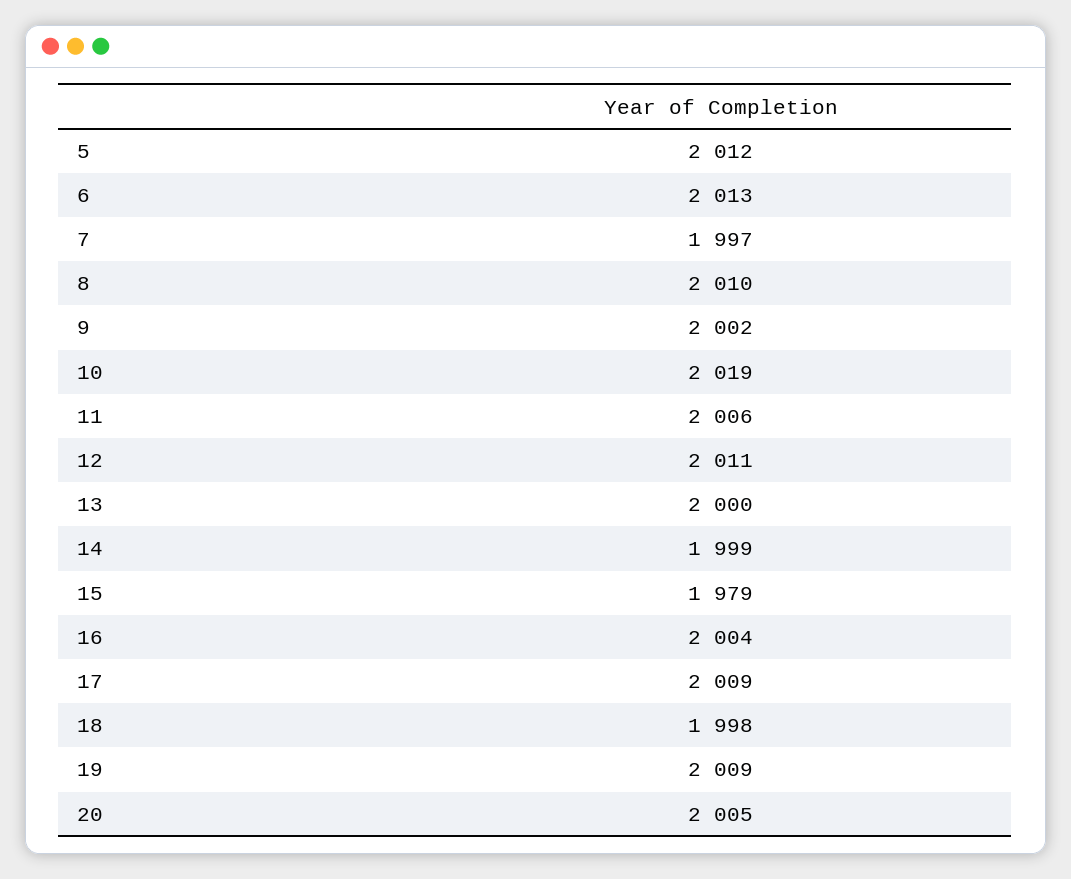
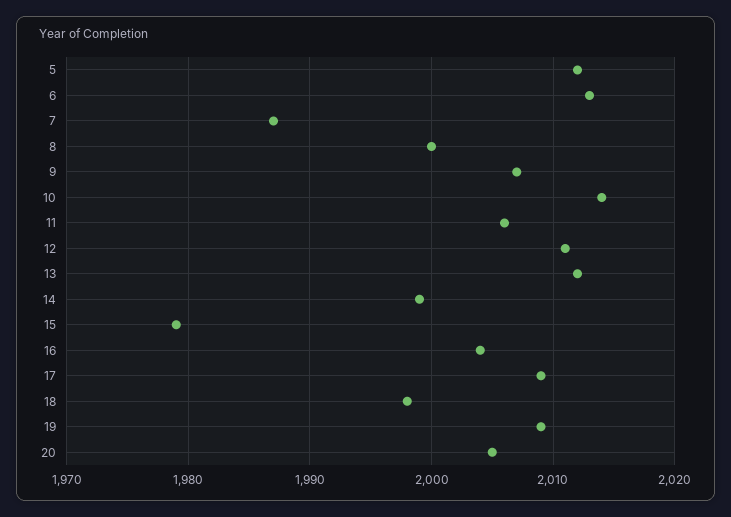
7: 1997 -> 1987
8: 2010 -> 2000
9: 2002 -> 2007
10: 2019 -> 2014
13: 2000 -> 2012

